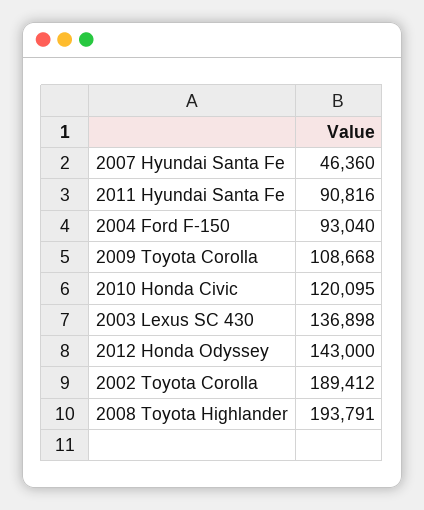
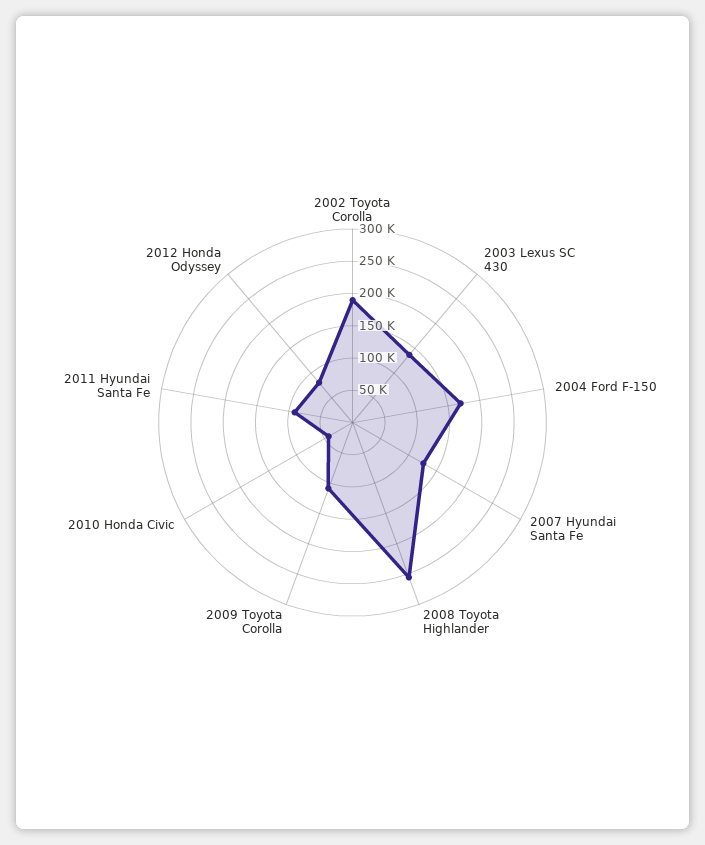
2007 Hyundai Santa Fe: 46360 -> 125000
2004 Ford F-150: 93040 -> 175000
2010 Honda Civic: 120095 -> 50000
2012 Honda Odyssey: 143000 -> 75000
2008 Toyota Highlander: 193791 -> 250000

